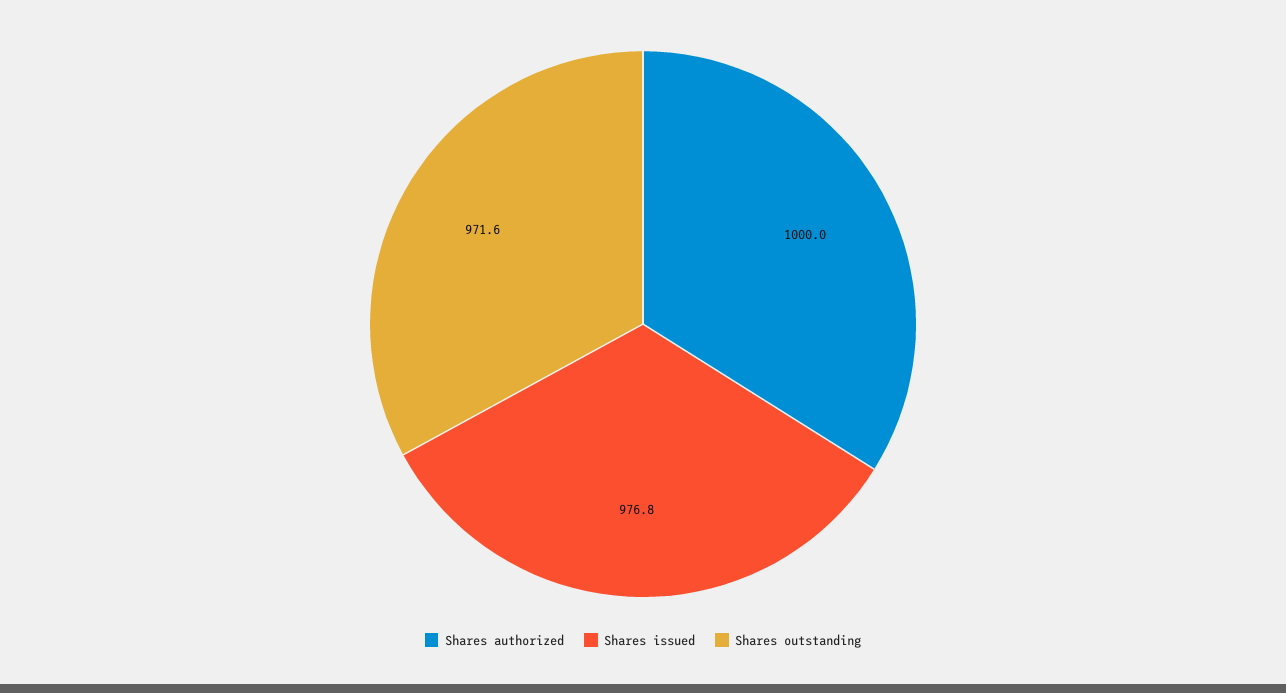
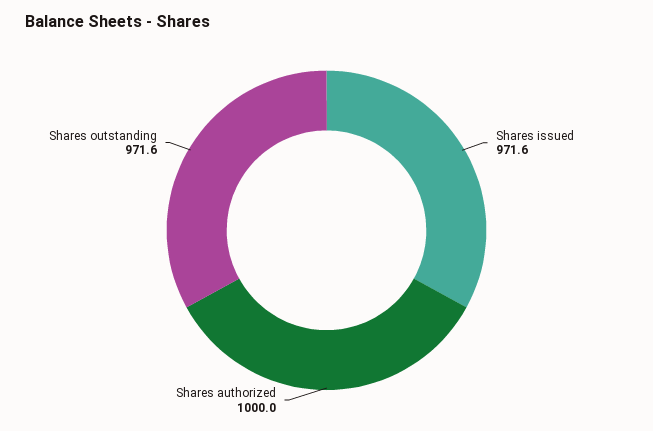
Shares issued: 976.8 -> 971.6

